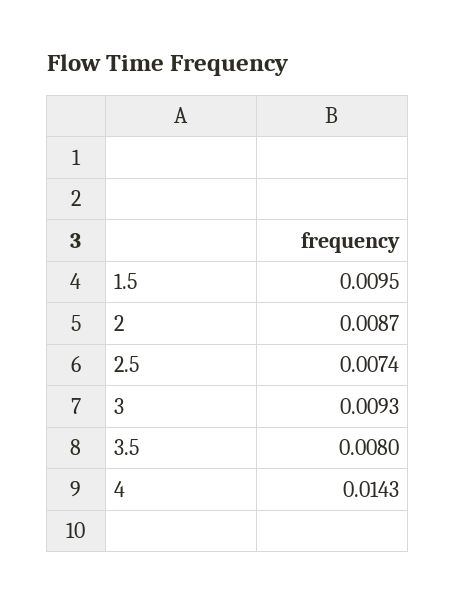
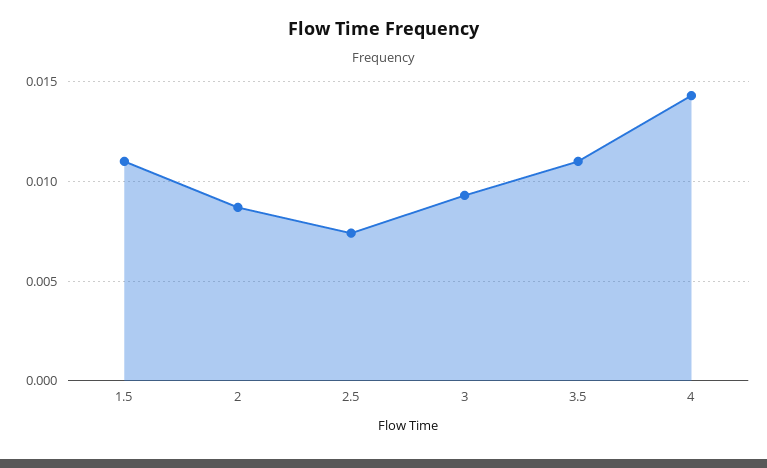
1.5: 0.0095 -> 0.011
3.5: 0.008 -> 0.011

